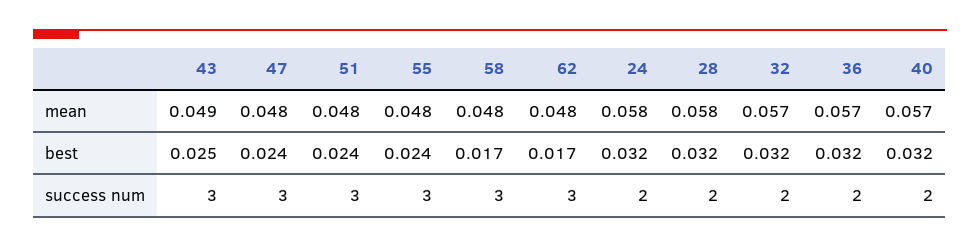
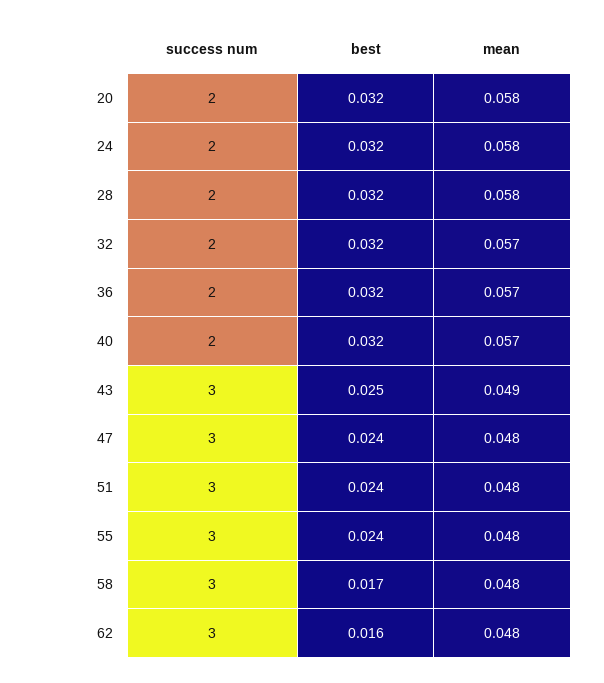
62, best: 0.017 -> 0.016
20, success num: none -> 2
20, best: none -> 0.032
20, mean: none -> 0.058

